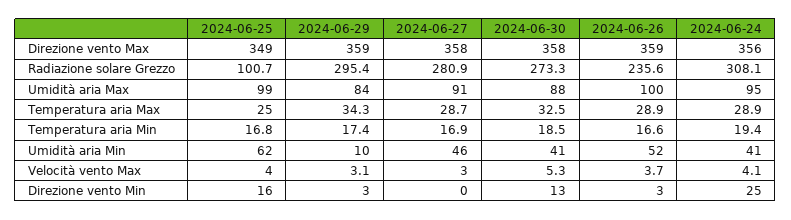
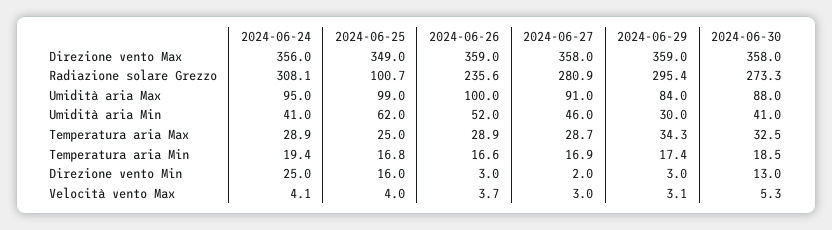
2024-06-29, Umidità aria Min: 10 -> 30
2024-06-27, Direzione vento Min: 0 -> 2

